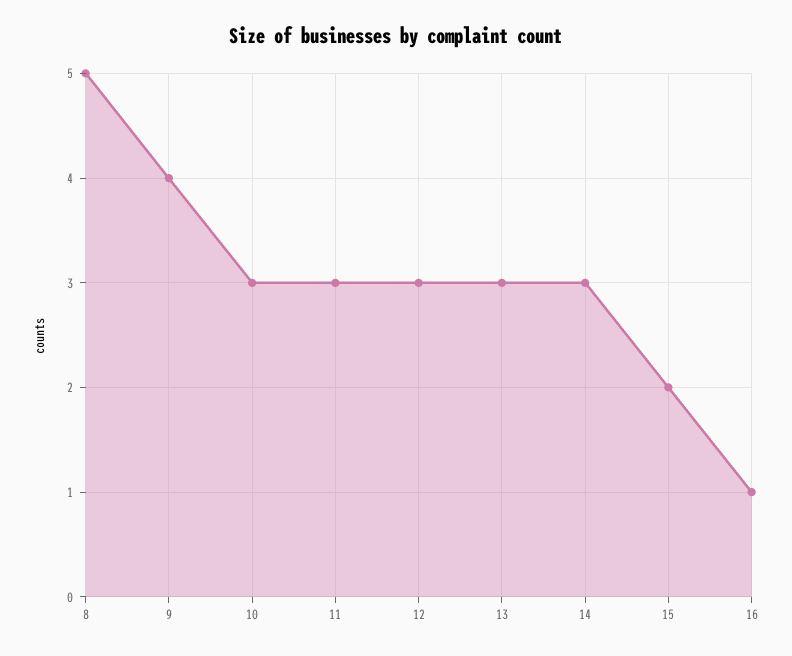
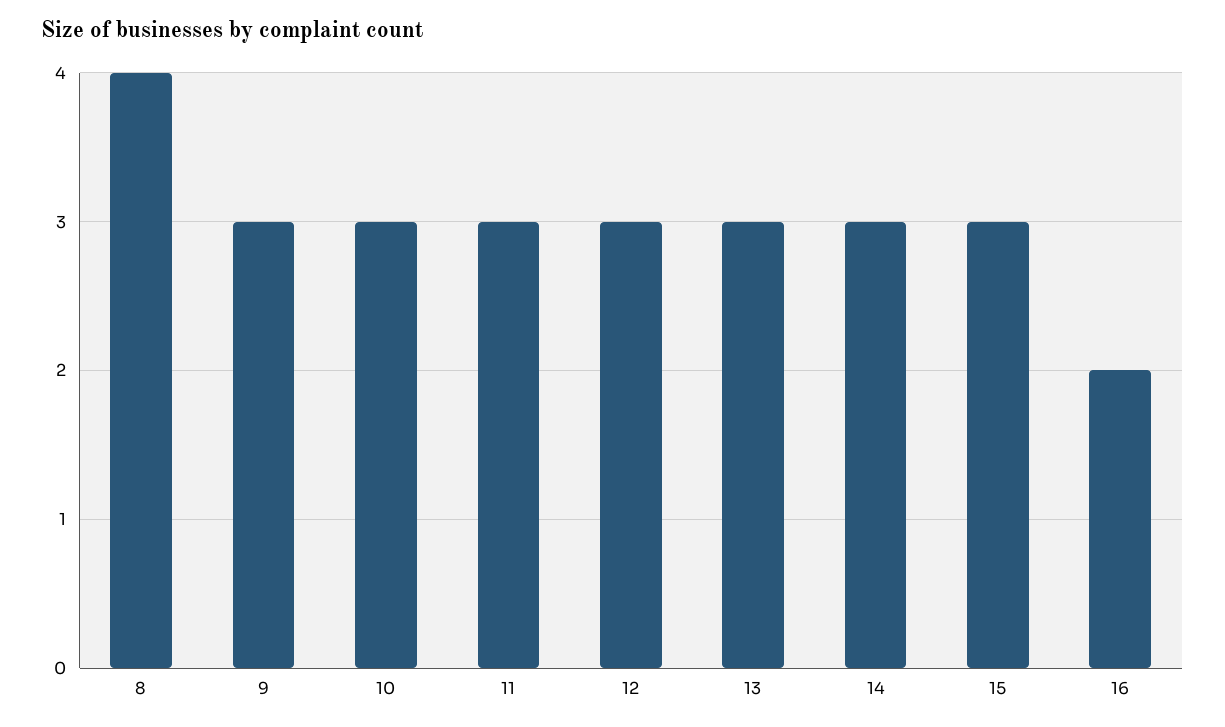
8: 5 -> 4
9: 4 -> 3
15: 2 -> 3
16: 1 -> 2

